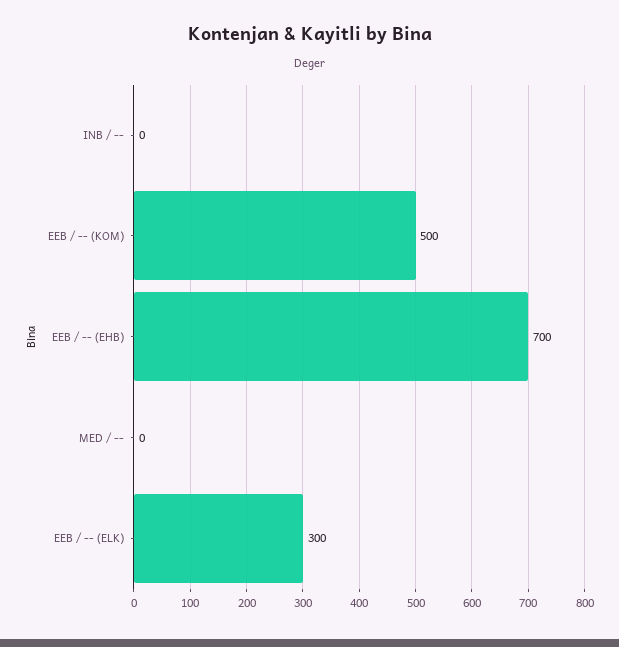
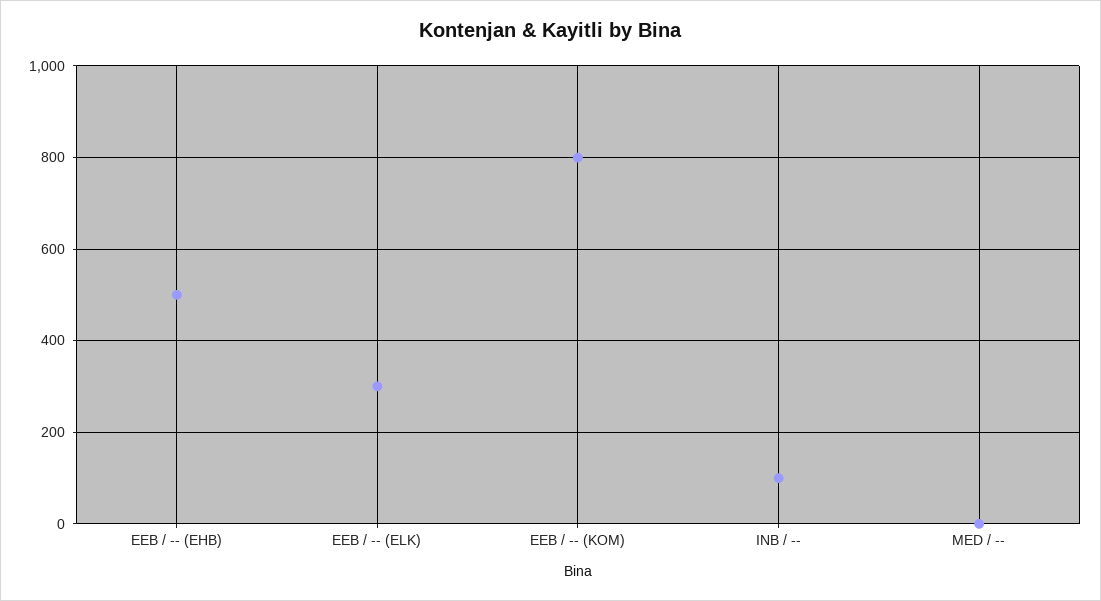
INB / --: 0 -> 100
EEB / -- (KOM): 500 -> 800
EEB / -- (EHB): 700 -> 500

